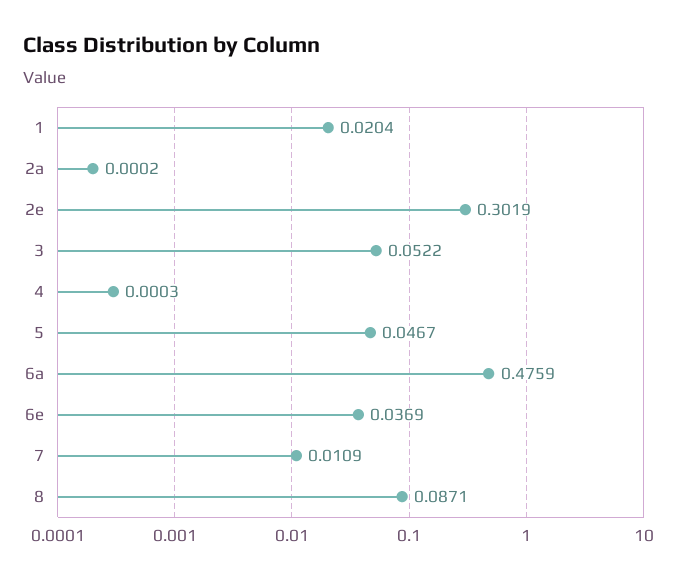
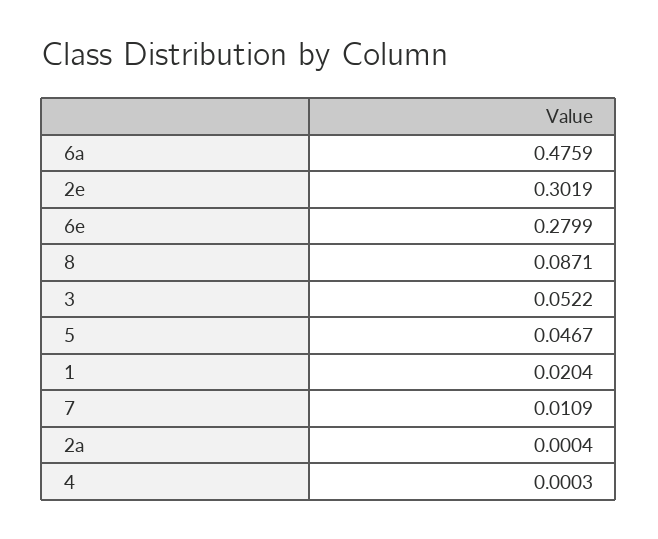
2a: 0.0002 -> 0.0004
6e: 0.0369 -> 0.2799

